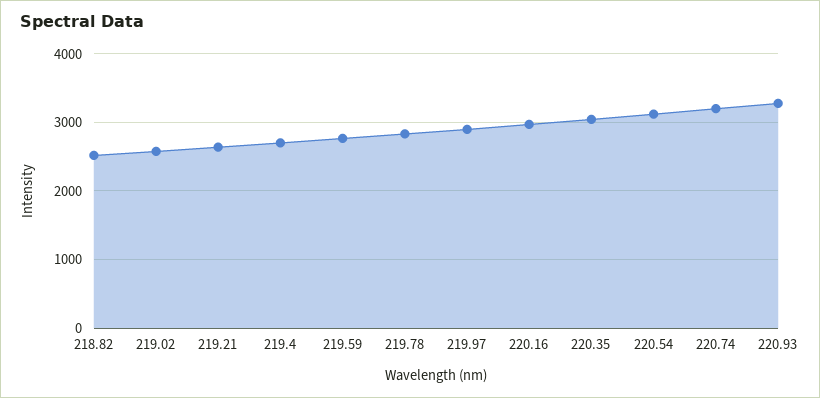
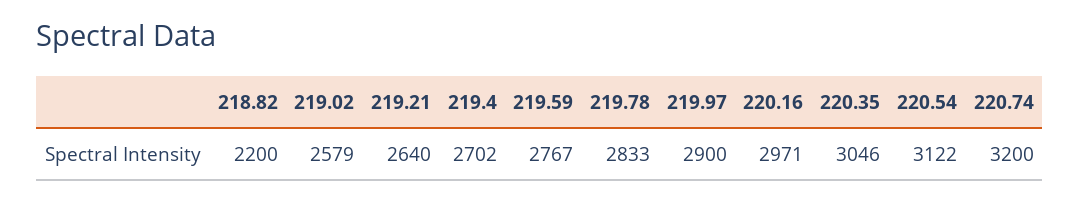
218.82: 2500 -> 2200
220.93: 3300 -> none

